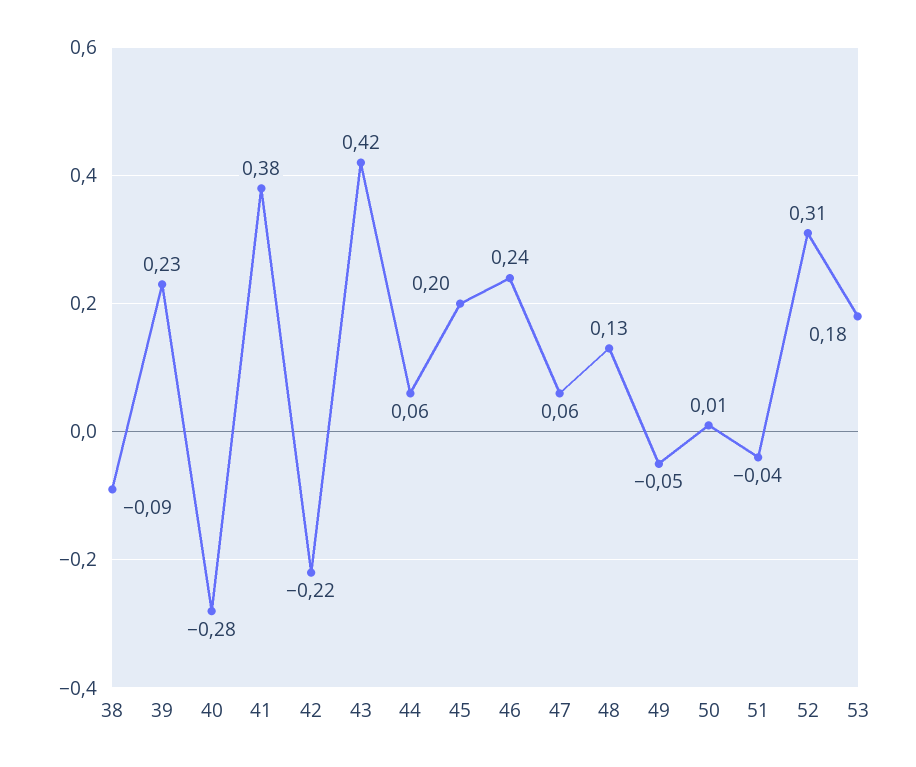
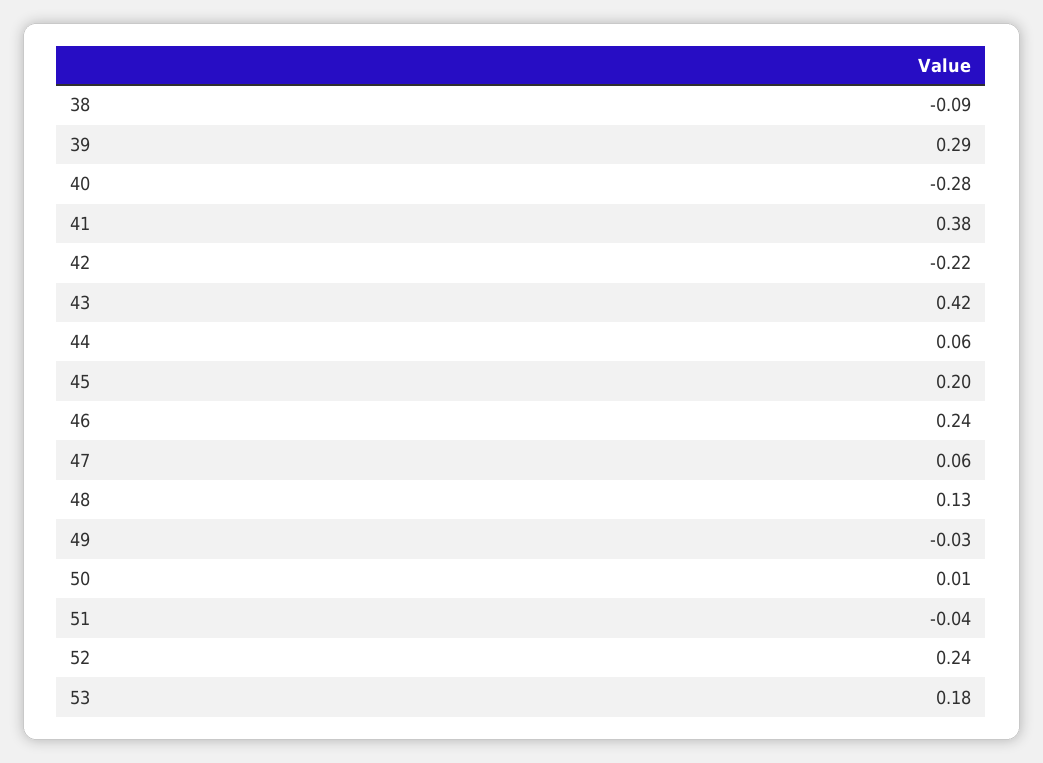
39: 0.23 -> 0.29
49: -0.05 -> -0.03
52: 0.31 -> 0.24

